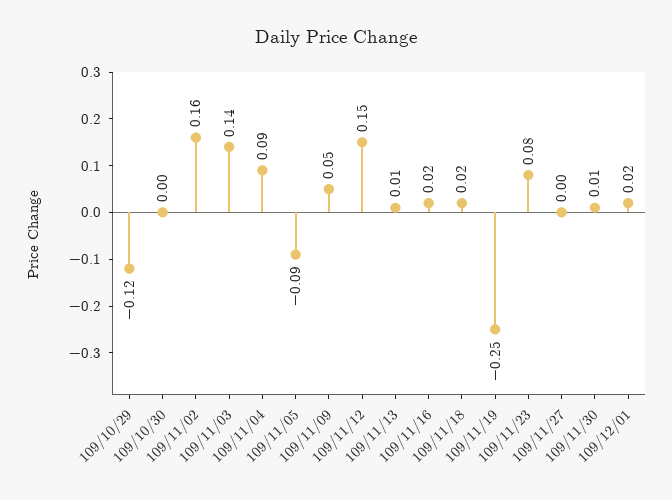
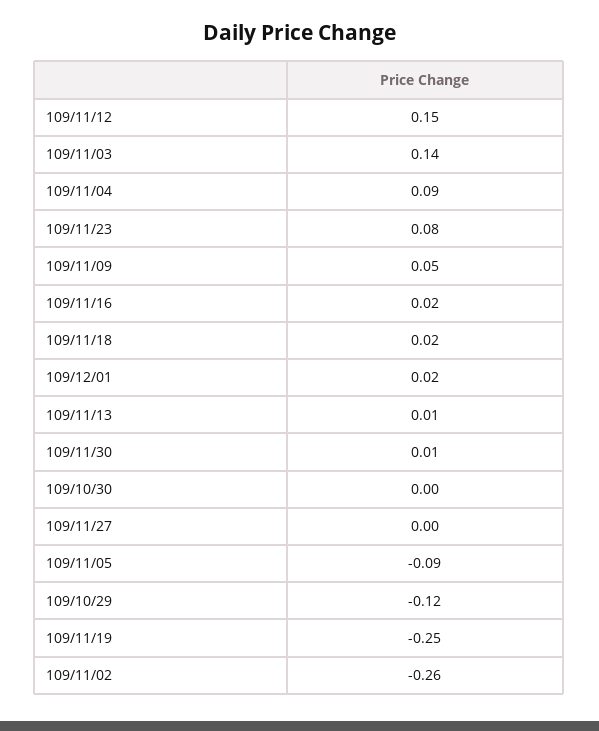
109/11/02: 0.16 -> -0.26

